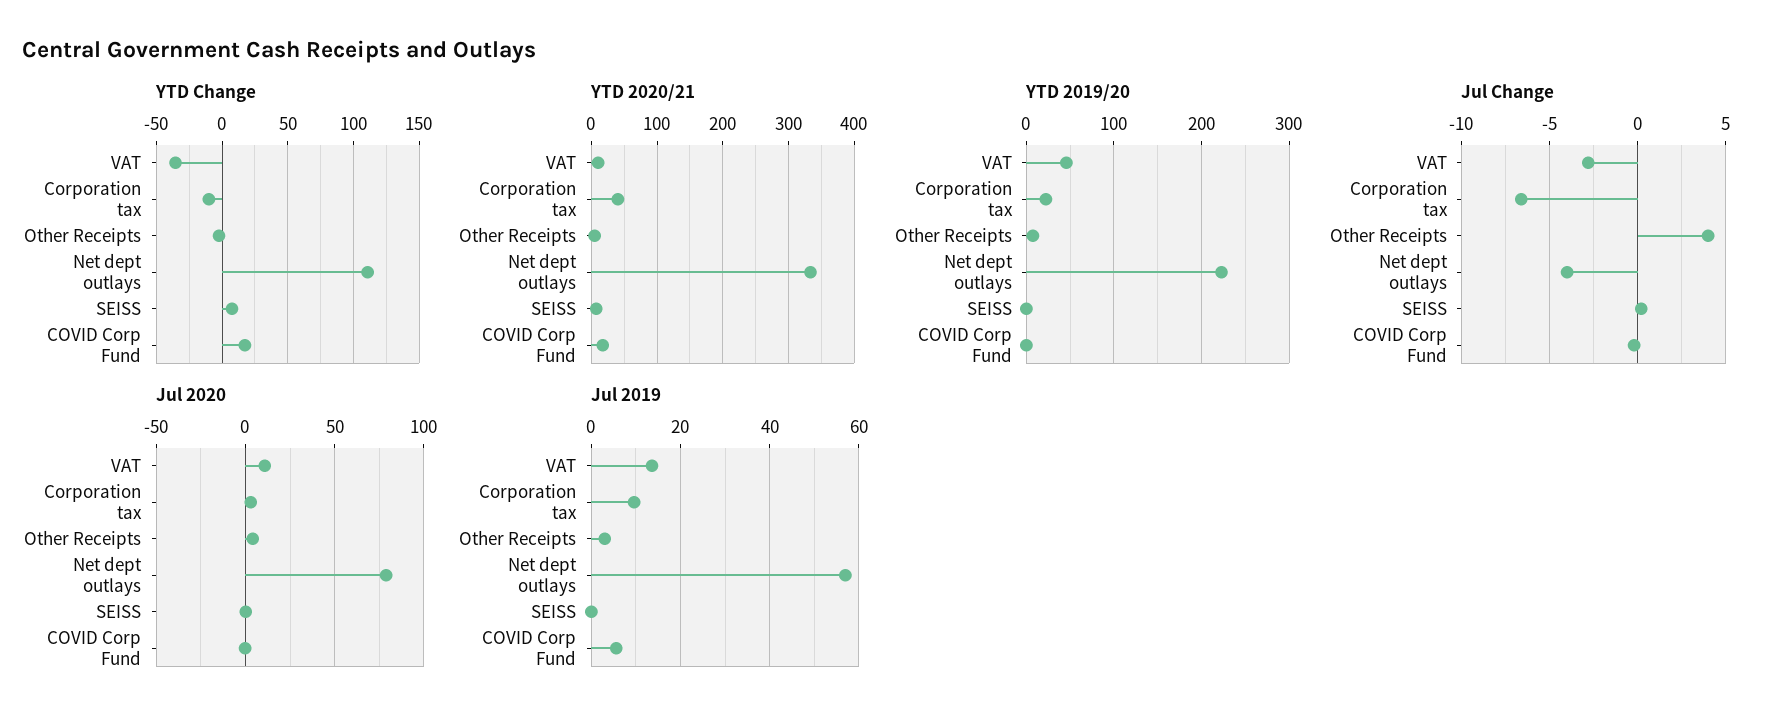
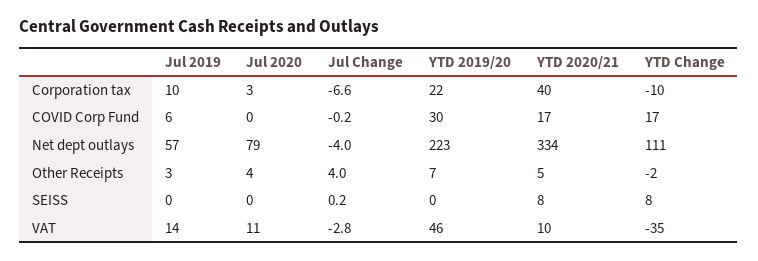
YTD 2019/20, COVID Corp Fund: 0 -> 30

